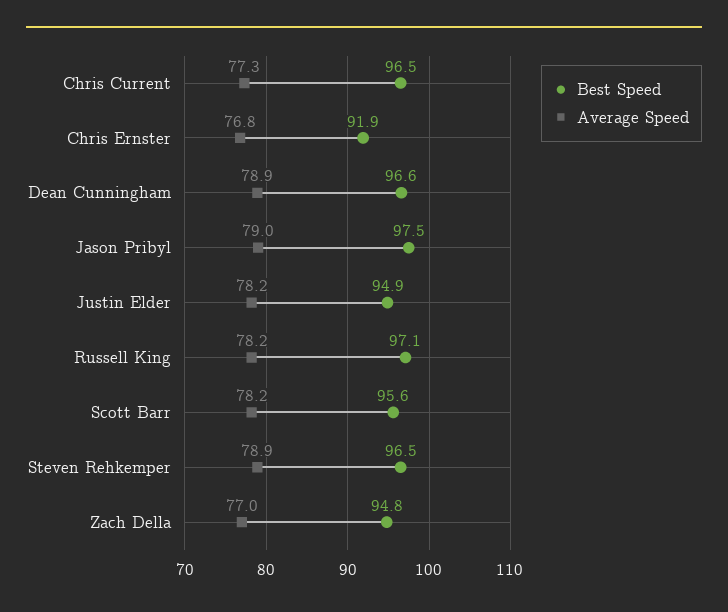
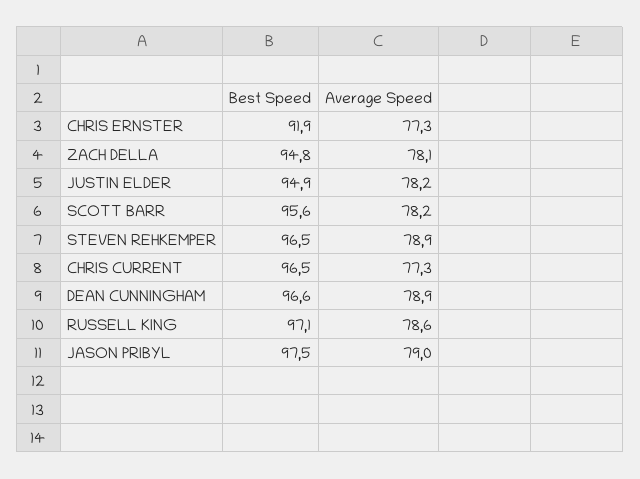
Average Speed, Chris Ernster: 76.8 -> 77.3
Average Speed, Russell King: 78.2 -> 78.6
Average Speed, Zach Della: 77 -> 78.1

